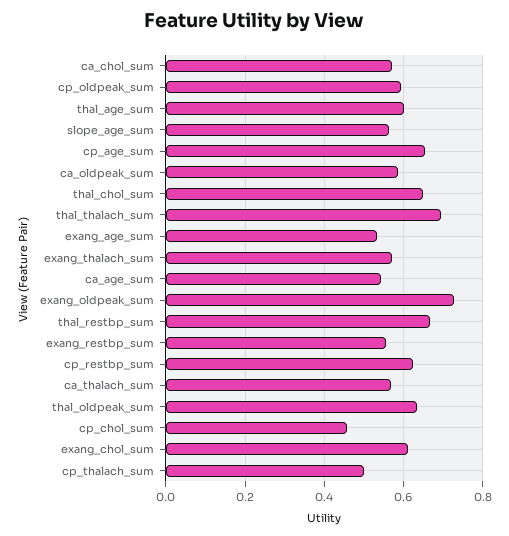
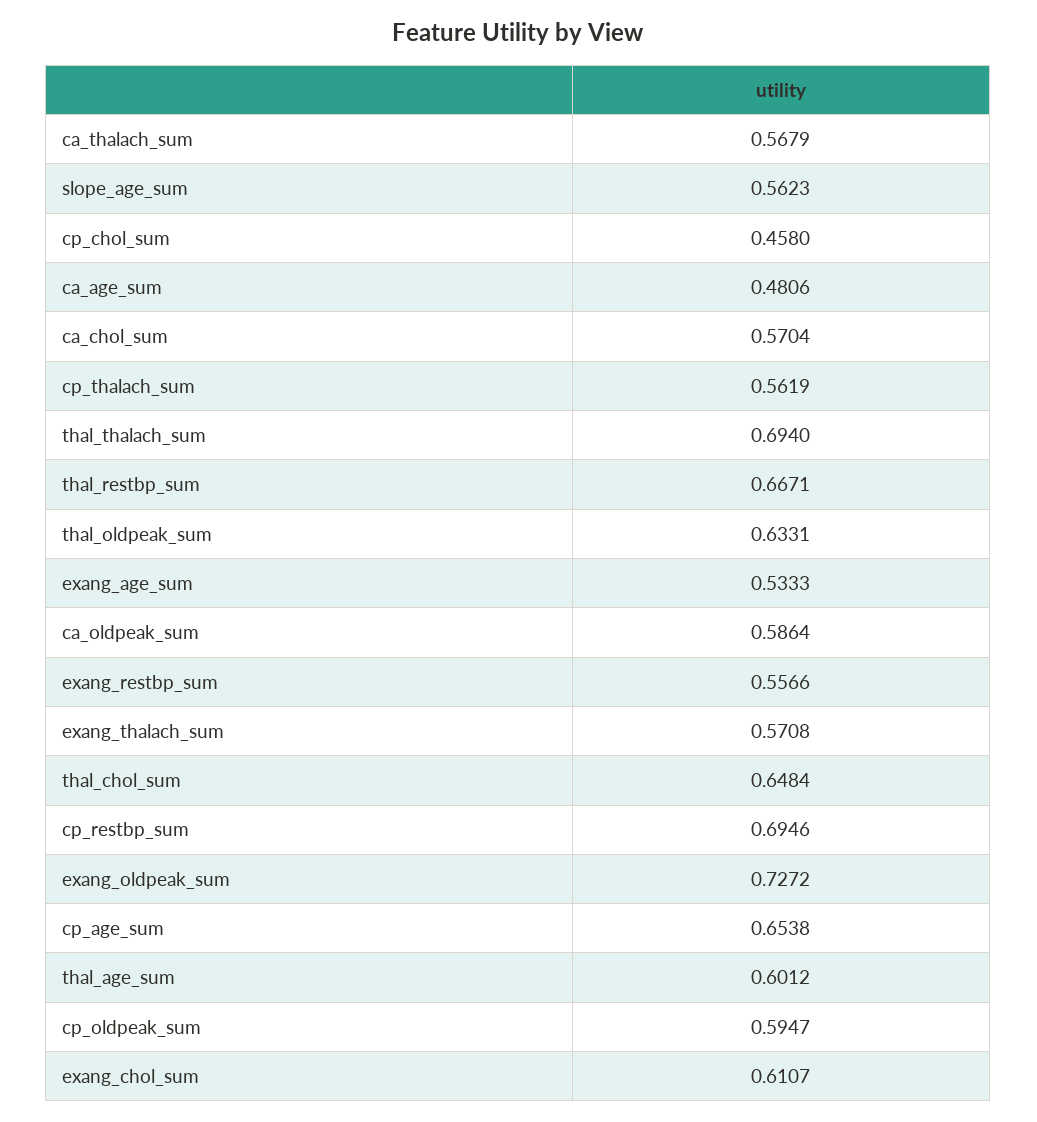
ca_age_sum: 0.54 -> 0.4806
cp_restbp_sum: 0.62 -> 0.6946
cp_thalach_sum: 0.5 -> 0.5619

